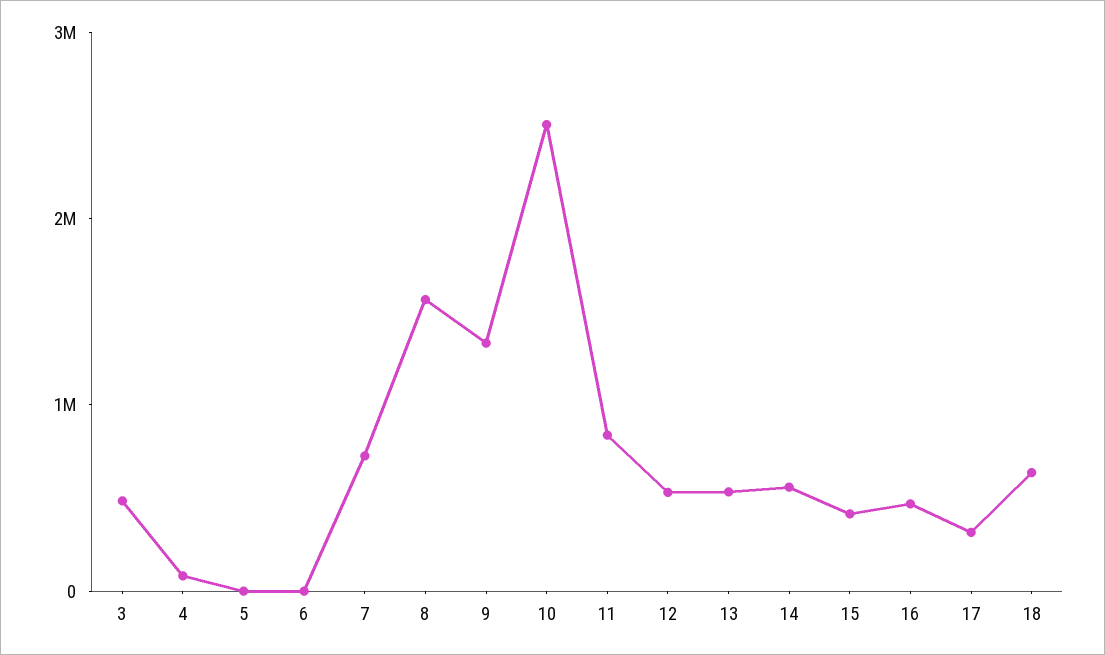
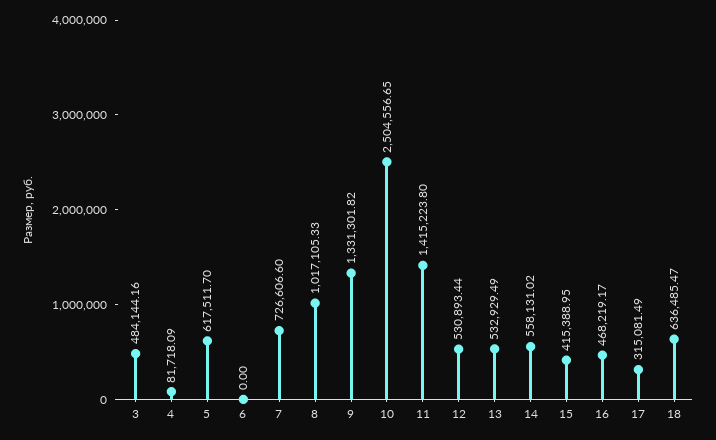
5: 0 -> 617511.7
8: 1600000 -> 1017105.33
11: 800000 -> 1415223.8

